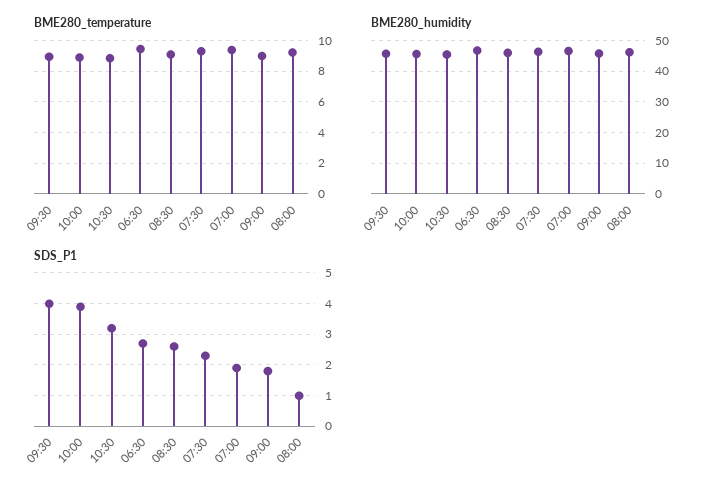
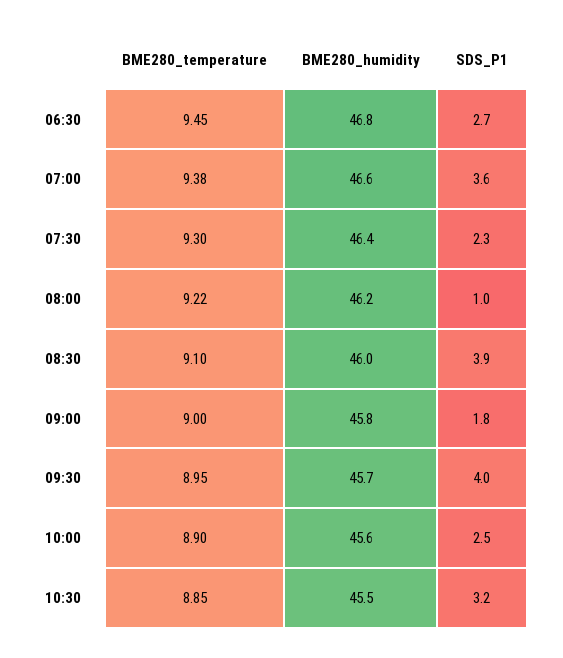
SDS_P1, 10:00: 4 -> 2.5
SDS_P1, 08:30: 2.5 -> 3.9
SDS_P1, 07:00: 2 -> 3.6

